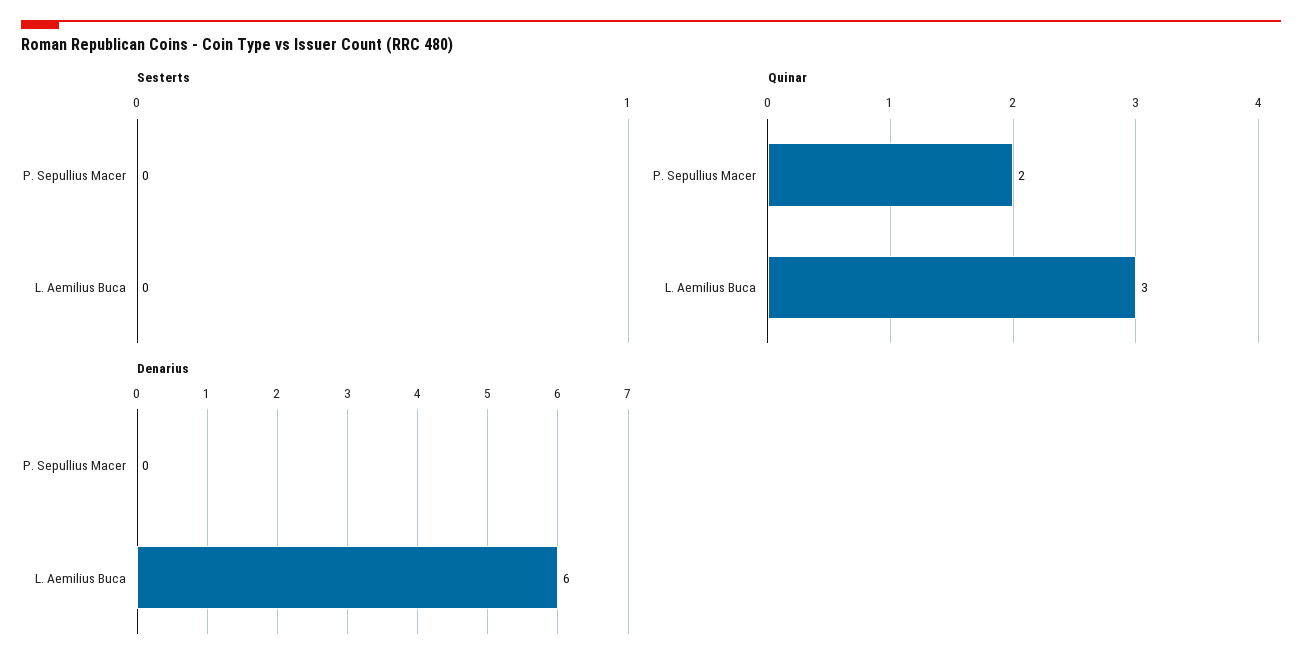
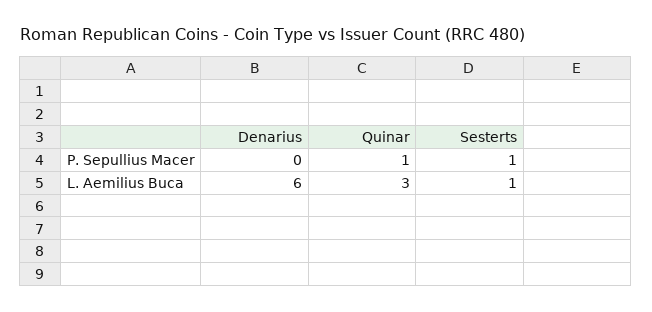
Sesterts, P. Sepullius Macer: 0 -> 1
Sesterts, L. Aemilius Buca: 0 -> 1
Quinar, P. Sepullius Macer: 2 -> 1

